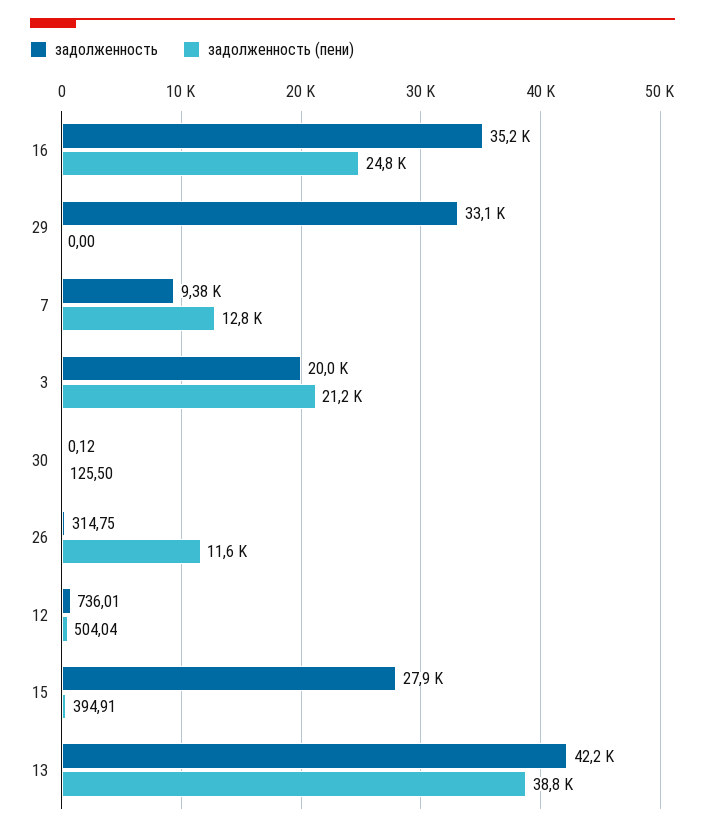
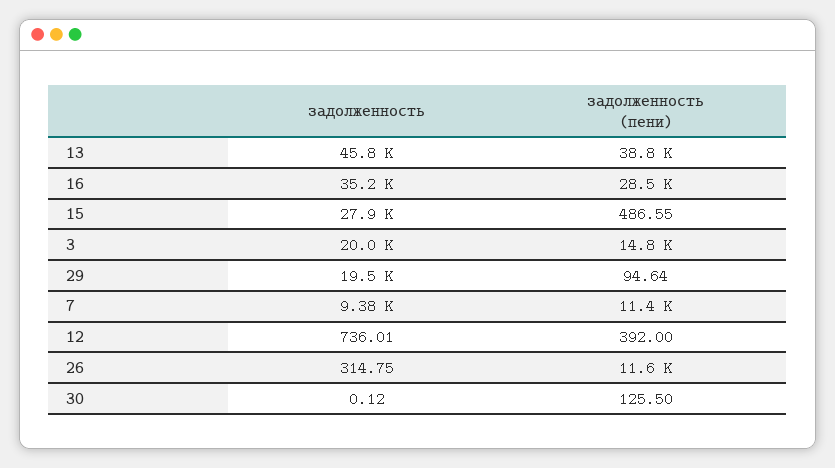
задолженность (пени), 16: 24800 -> 28500
задолженность, 29: 33100 -> 19500
задолженность (пени), 29: 0 -> 94.64
задолженность (пени), 7: 12800 -> 11400
задолженность (пени), 3: 21200 -> 14800
задолженность (пени), 12: 504.04 -> 392
задолженность (пени), 15: 394.91 -> 486.55
задолженность, 13: 42200 -> 45800

